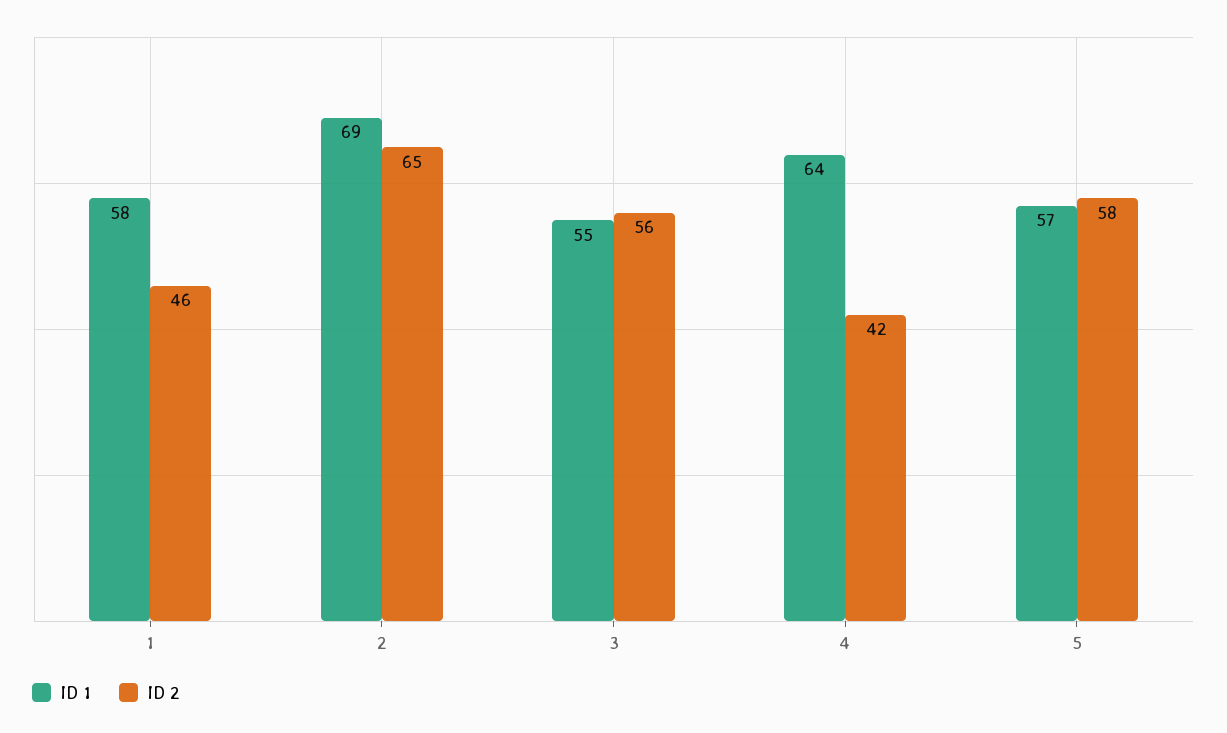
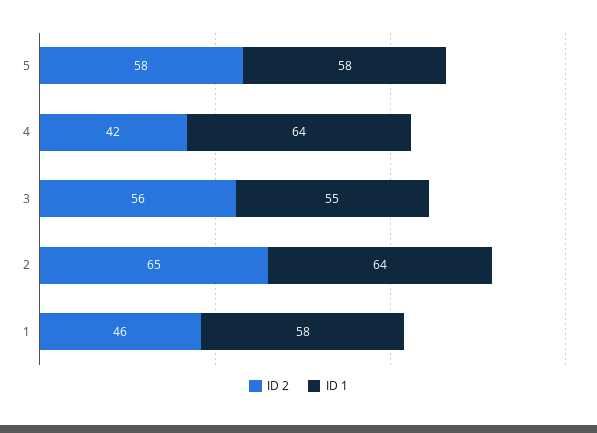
ID 1, 2: 69 -> 64
ID 1, 5: 57 -> 58

